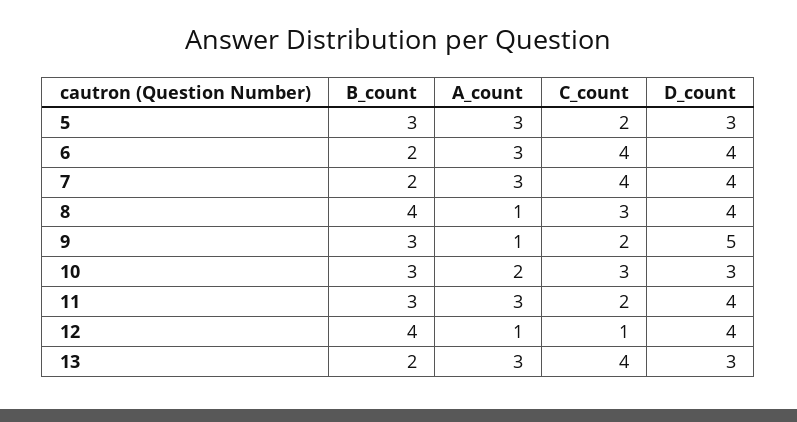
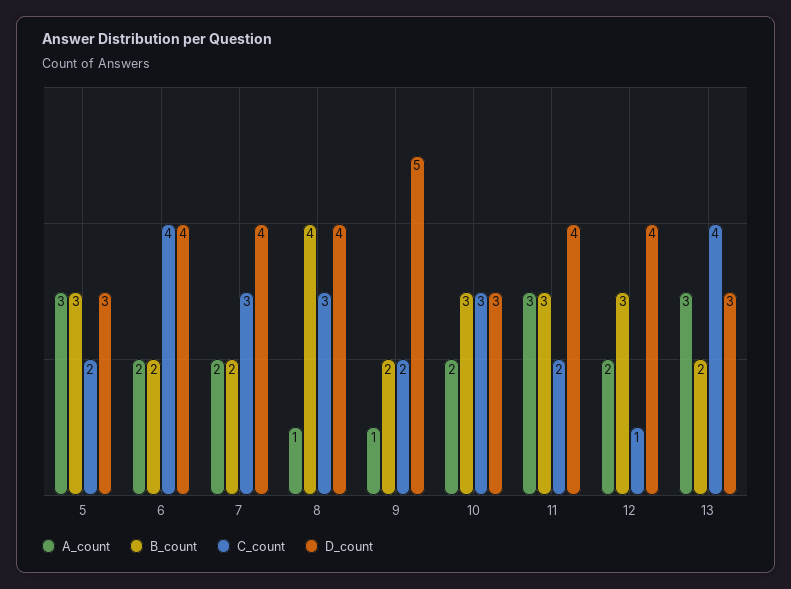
A_count, 6: 3 -> 2
A_count, 7: 3 -> 2
C_count, 7: 4 -> 3
B_count, 9: 3 -> 2
B_count, 12: 4 -> 3
A_count, 12: 1 -> 2

